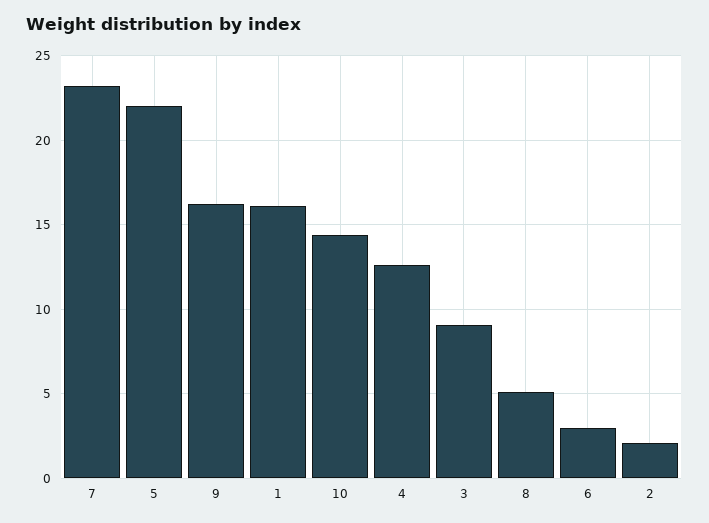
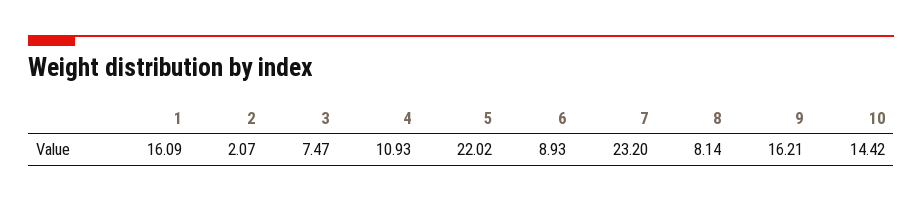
4: 12.5 -> 10.93
3: 9 -> 7.47
8: 5 -> 8.14
6: 3 -> 8.93

